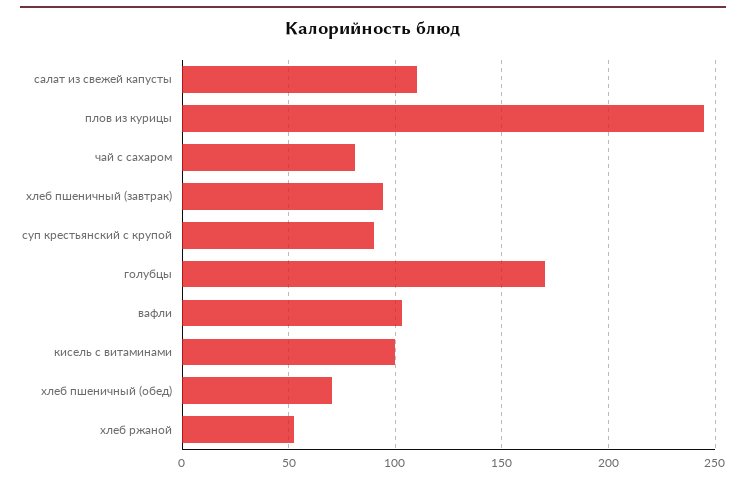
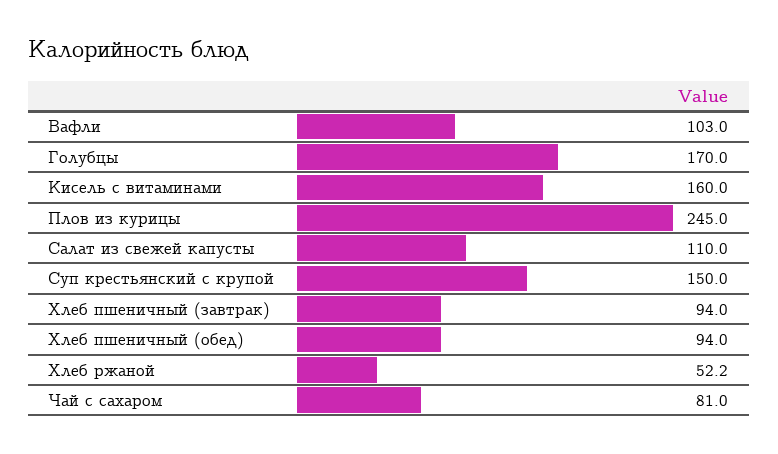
суп крестьянский с крупой: 90 -> 150
кисель с витаминами: 100 -> 160
хлеб пшеничный (обед): 70 -> 94

